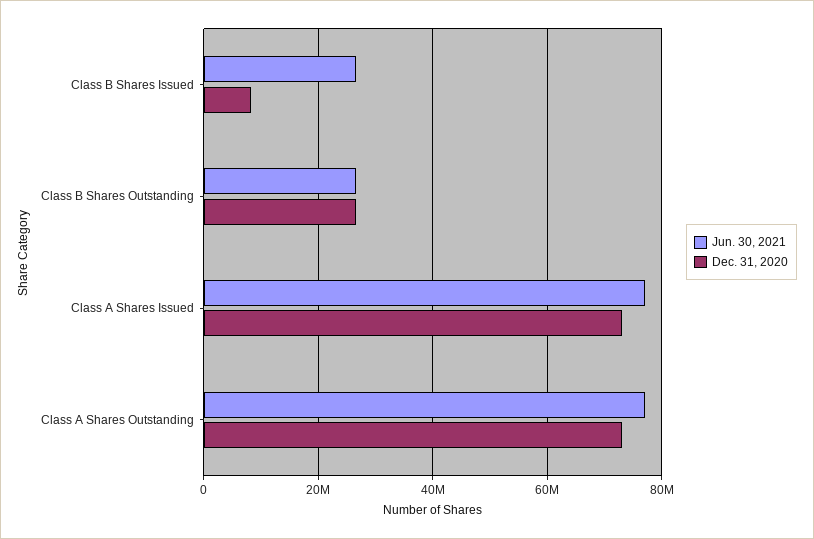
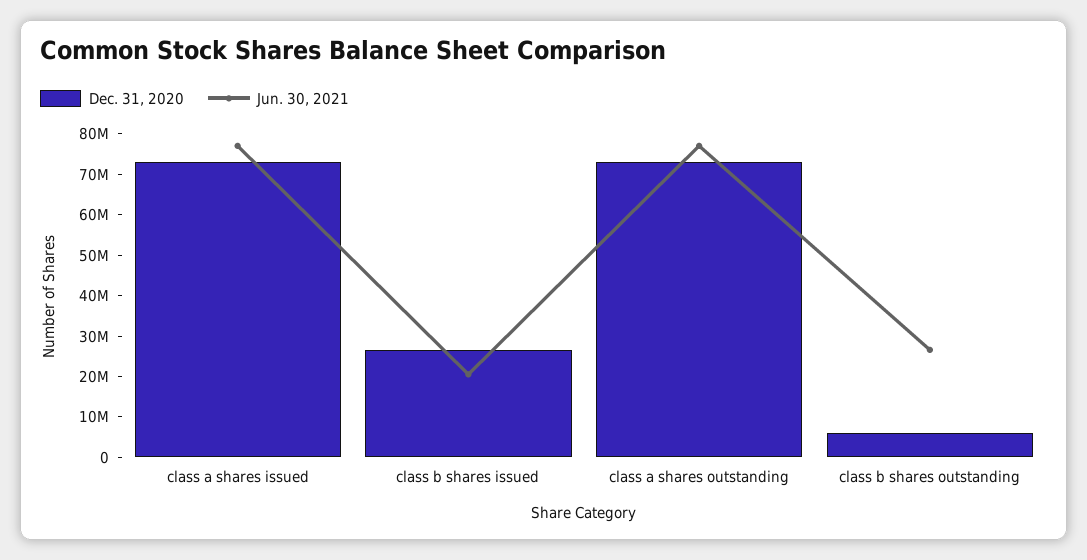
Jun. 30, 2021, Class B Shares Issued: 26000000 -> 20000000
Dec. 31, 2020, Class B Shares Issued: 8000000 -> 26000000
Dec. 31, 2020, Class B Shares Outstanding: 26000000 -> 6000000

